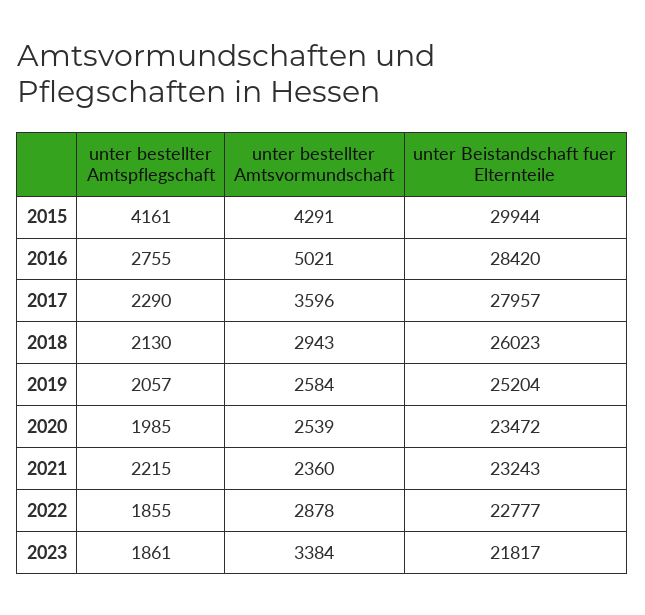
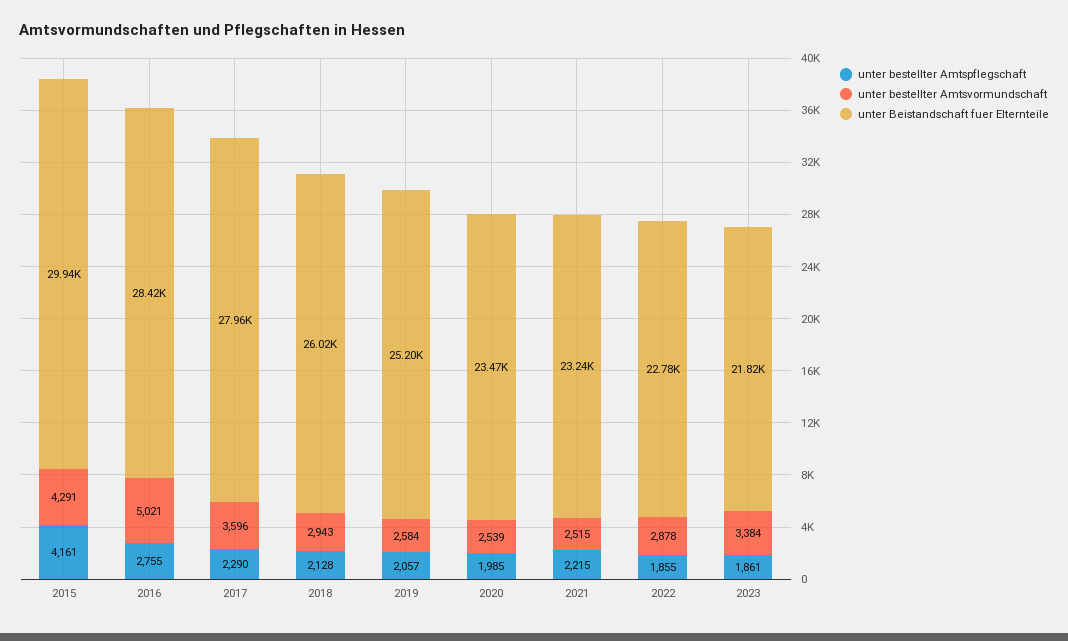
unter bestellter Amtspflegschaft, 2018: 2130 -> 2128
unter bestellter Amtsvormundschaft, 2021: 2360 -> 2515

